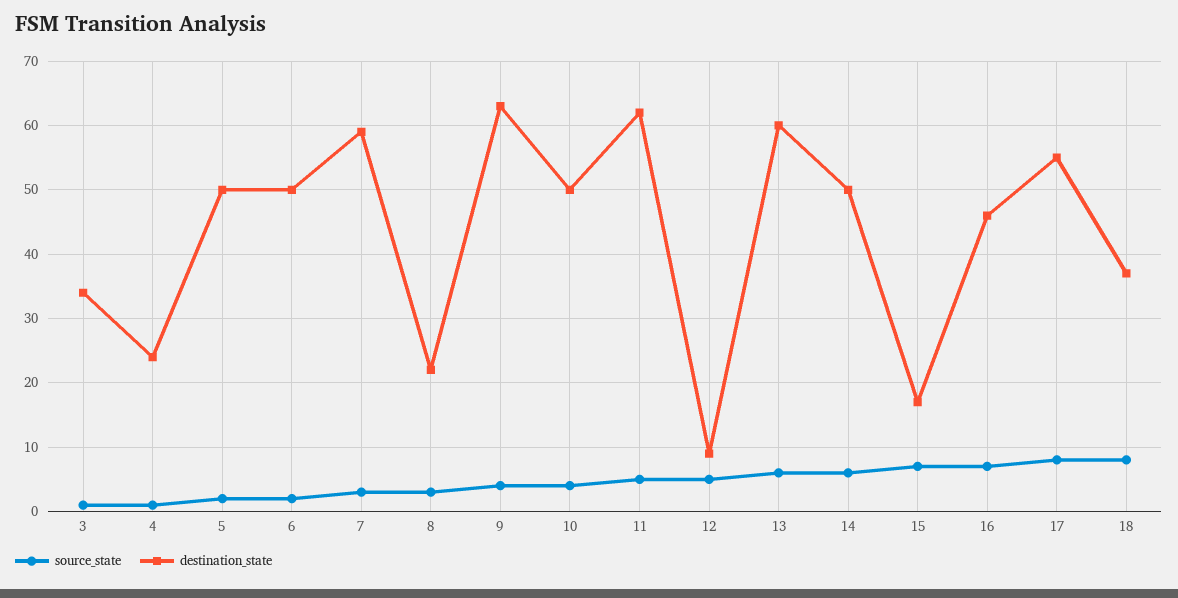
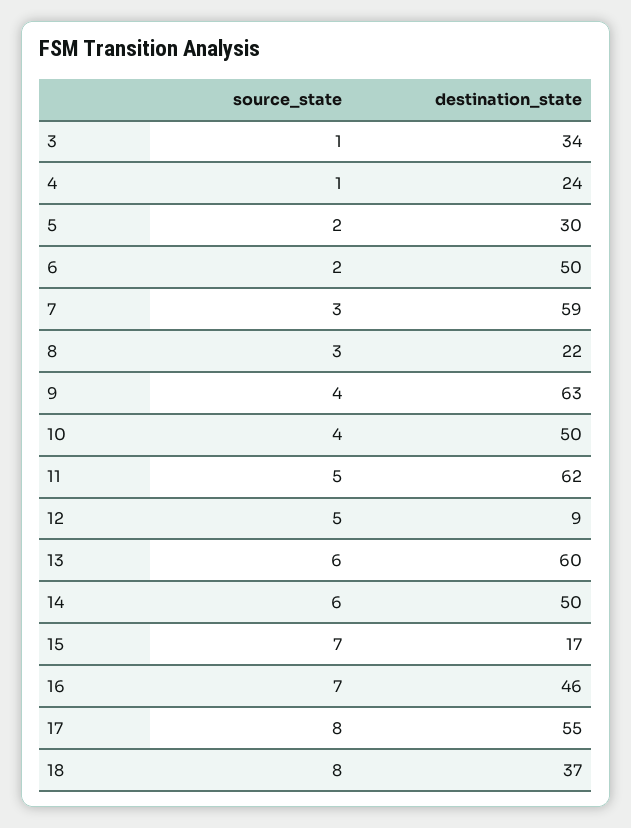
destination_state, 5: 50 -> 30

